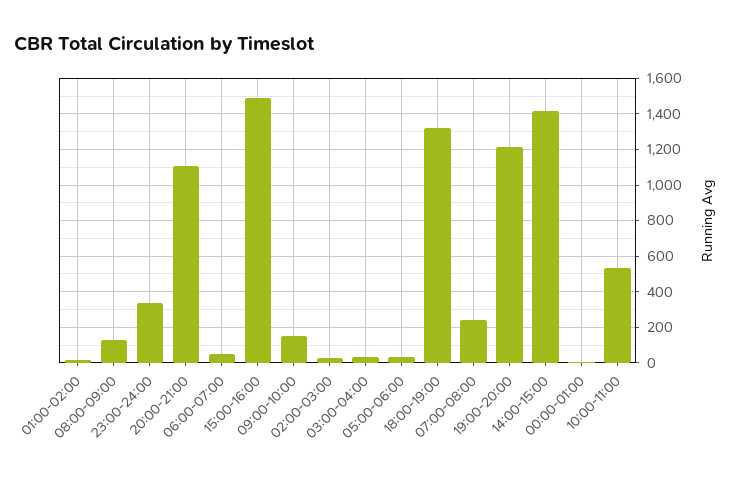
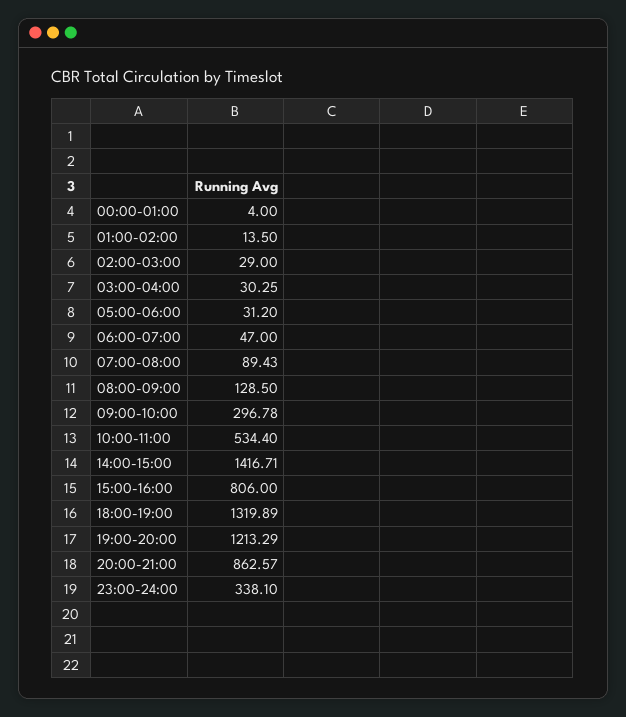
20:00-21:00: 1100 -> 862.57
15:00-16:00: 1500 -> 806
09:00-10:00: 150 -> 296.78
07:00-08:00: 250 -> 89.43

